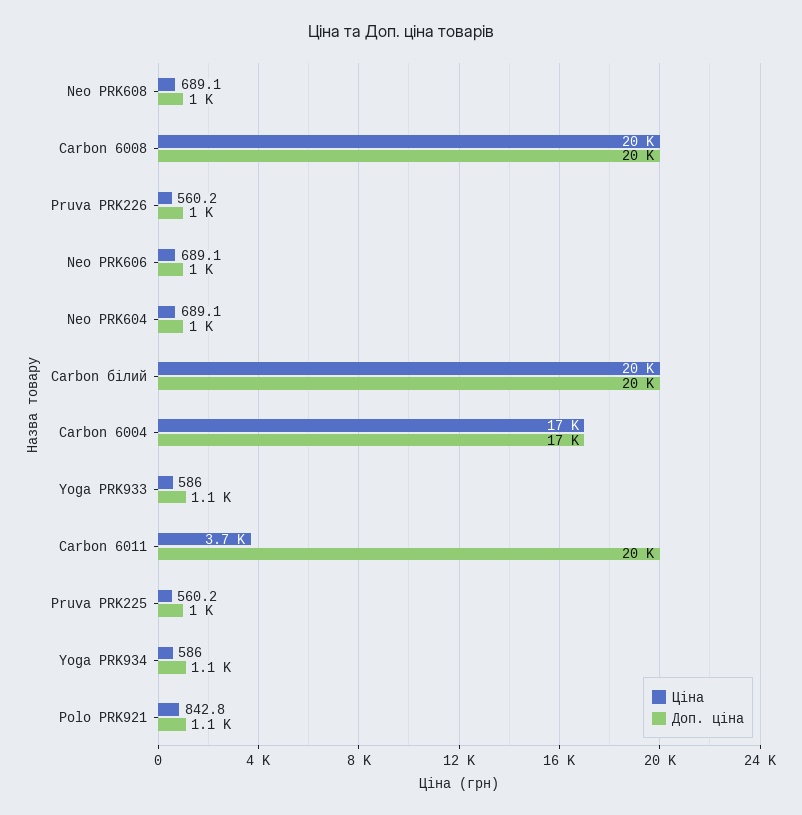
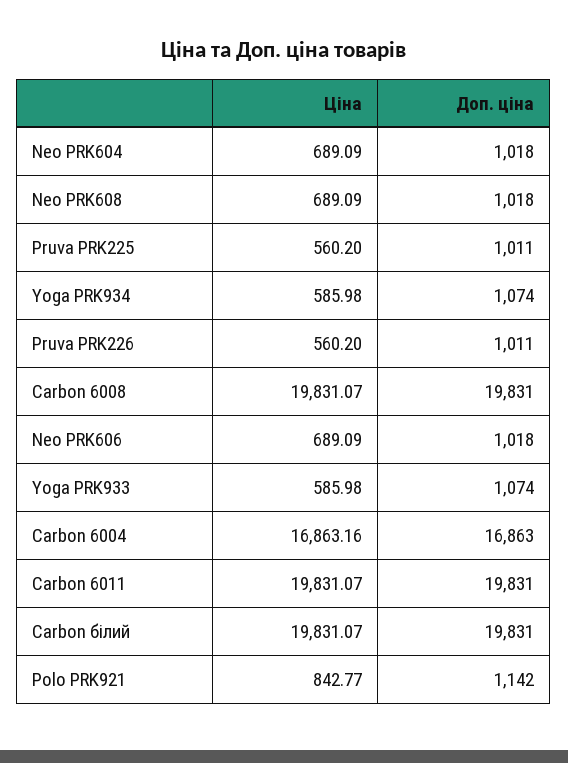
Ціна, Carbon 6011: 3700 -> 19831.07

